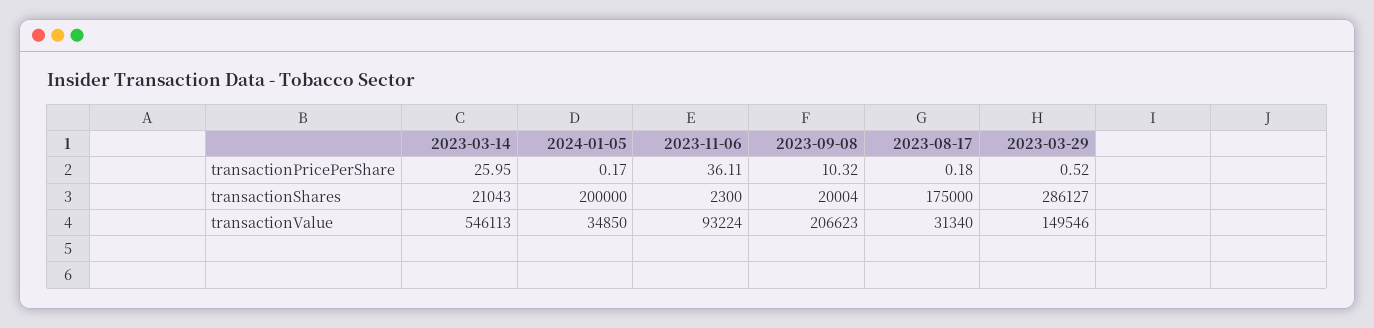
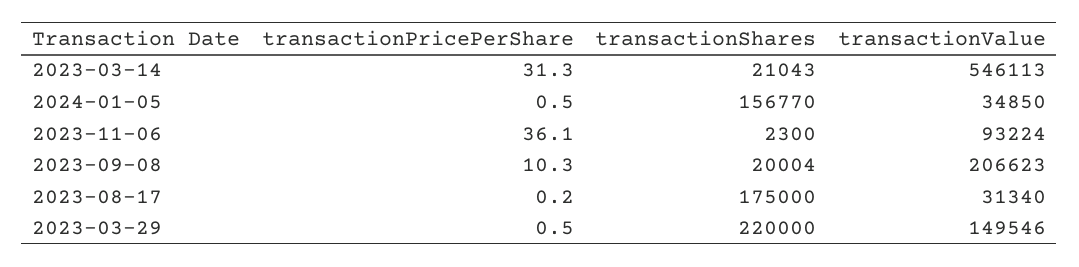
2023-03-14, transactionPricePerShare: 25.95 -> 31.3
2024-01-05, transactionPricePerShare: 0.17 -> 0.5
2024-01-05, transactionShares: 200000 -> 156770
2023-03-29, transactionShares: 286127 -> 220000

